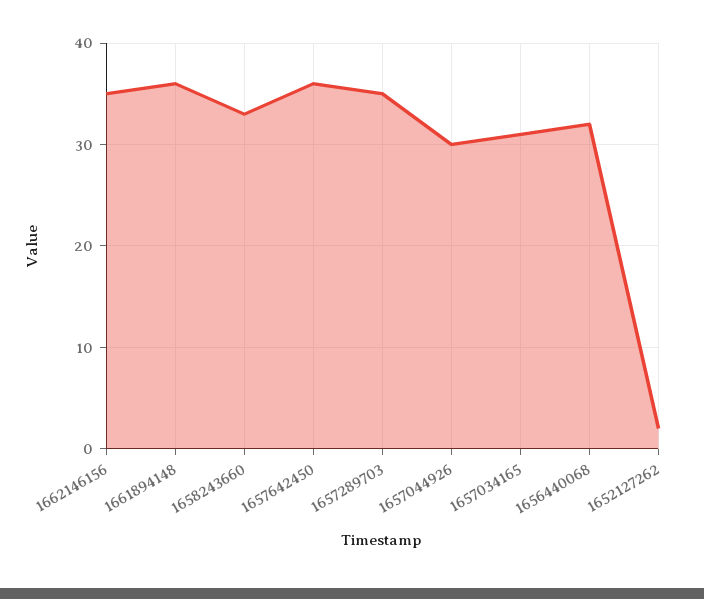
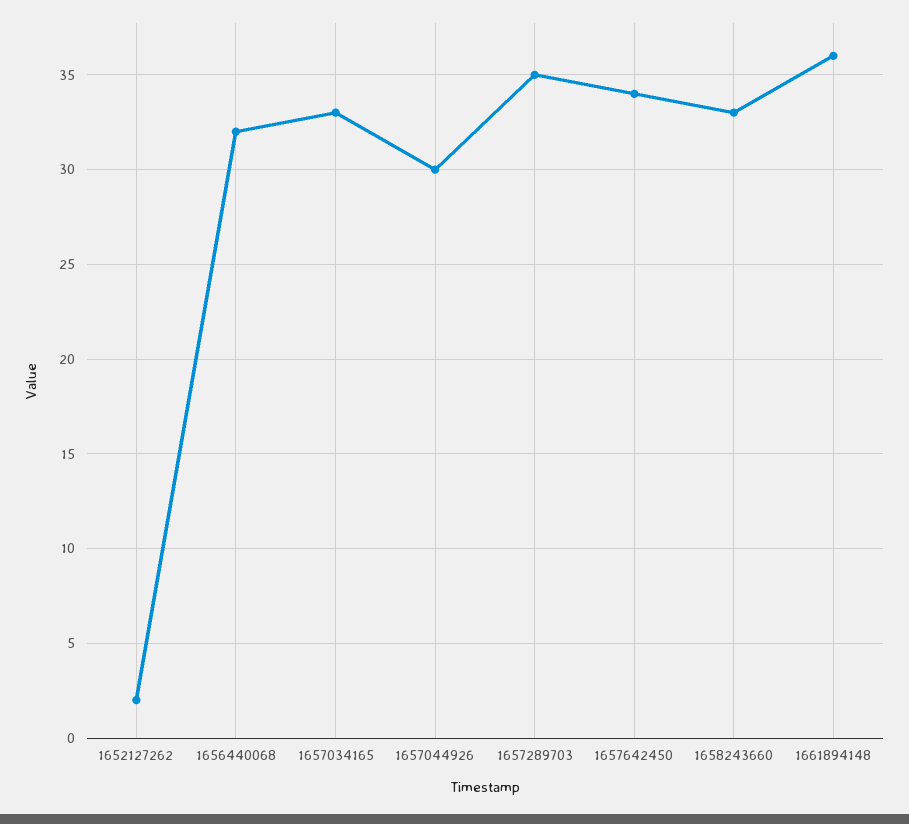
1662146156: 35 -> none
1657642450: 36 -> 34
1657034165: 31 -> 33

